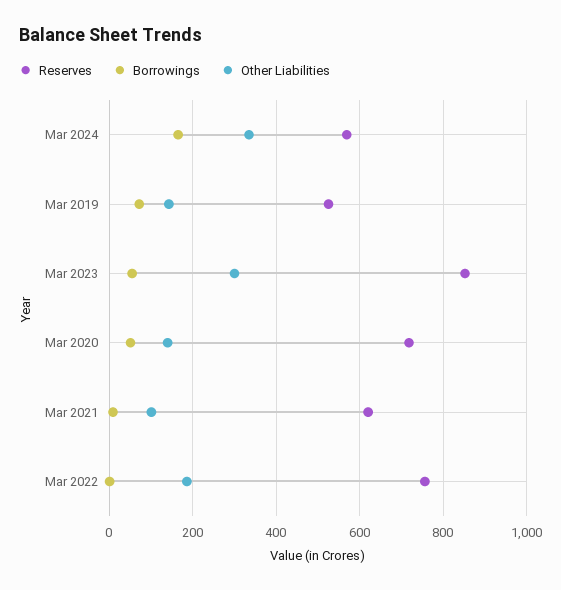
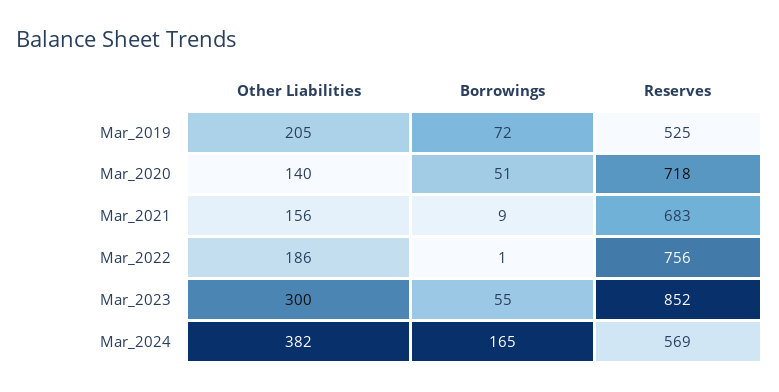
Other Liabilities, Mar 2024: 340 -> 382
Other Liabilities, Mar 2019: 140 -> 205
Reserves, Mar 2021: 620 -> 683
Other Liabilities, Mar 2021: 100 -> 156

